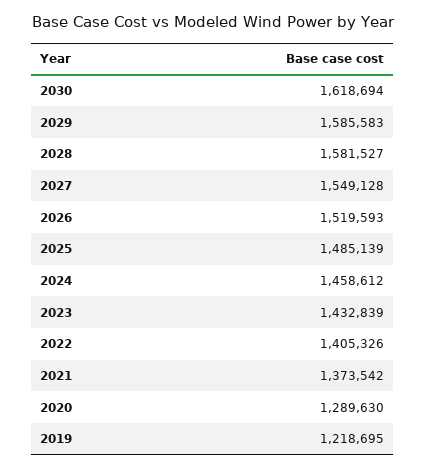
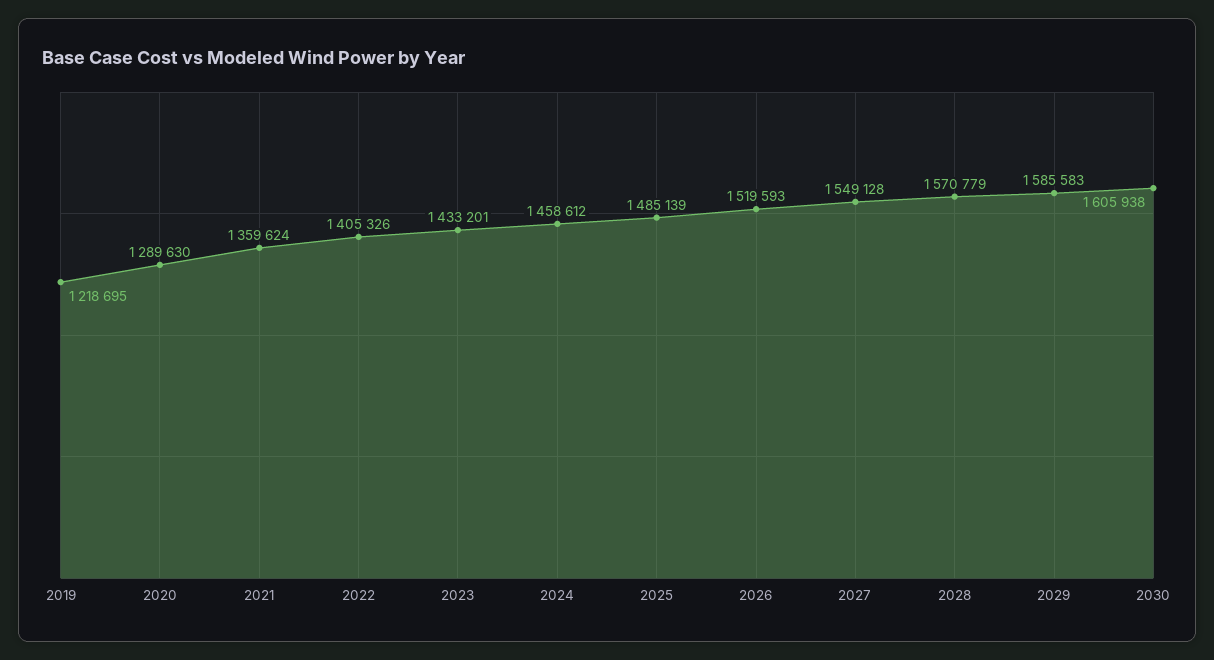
2030: 1618694 -> 1605938
2028: 1581527 -> 1570779
2023: 1432839 -> 1433201
2021: 1373542 -> 1359624

